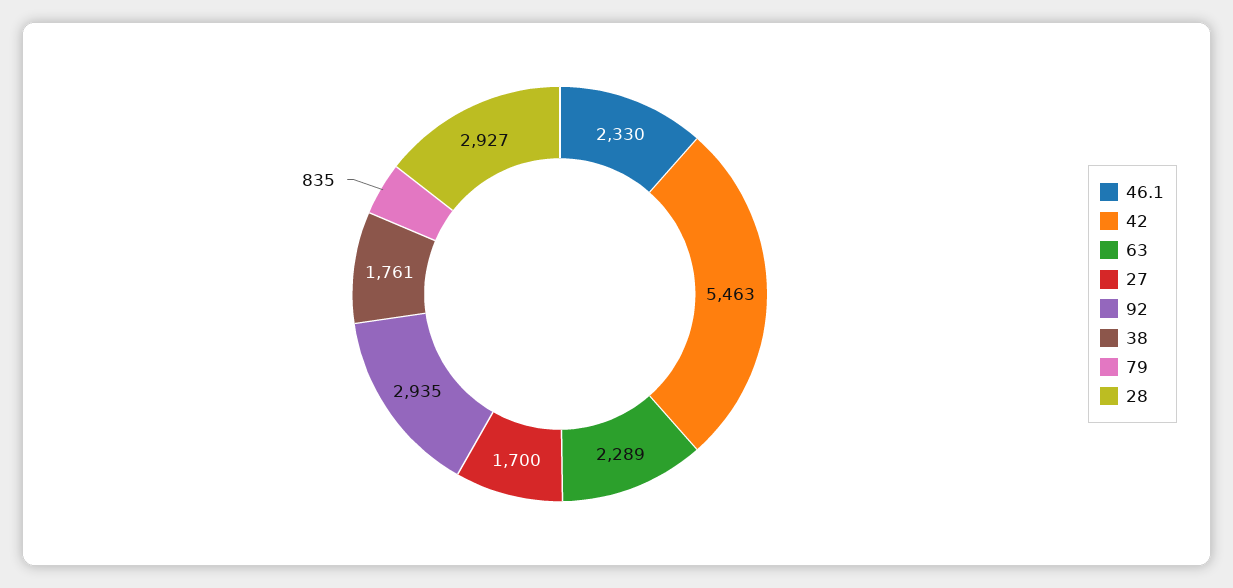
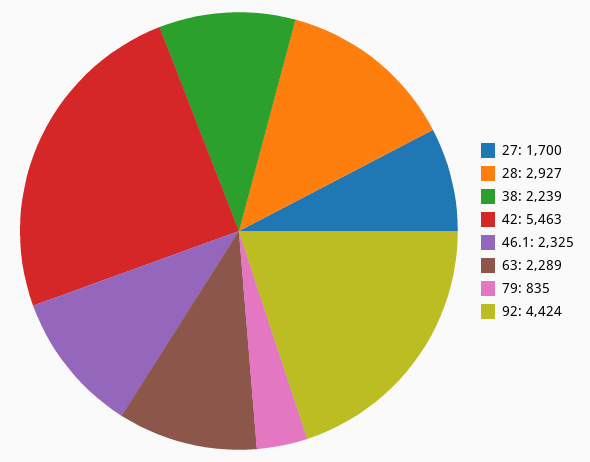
46.1: 2330 -> 2325
92: 2935 -> 4424
38: 1761 -> 2239

